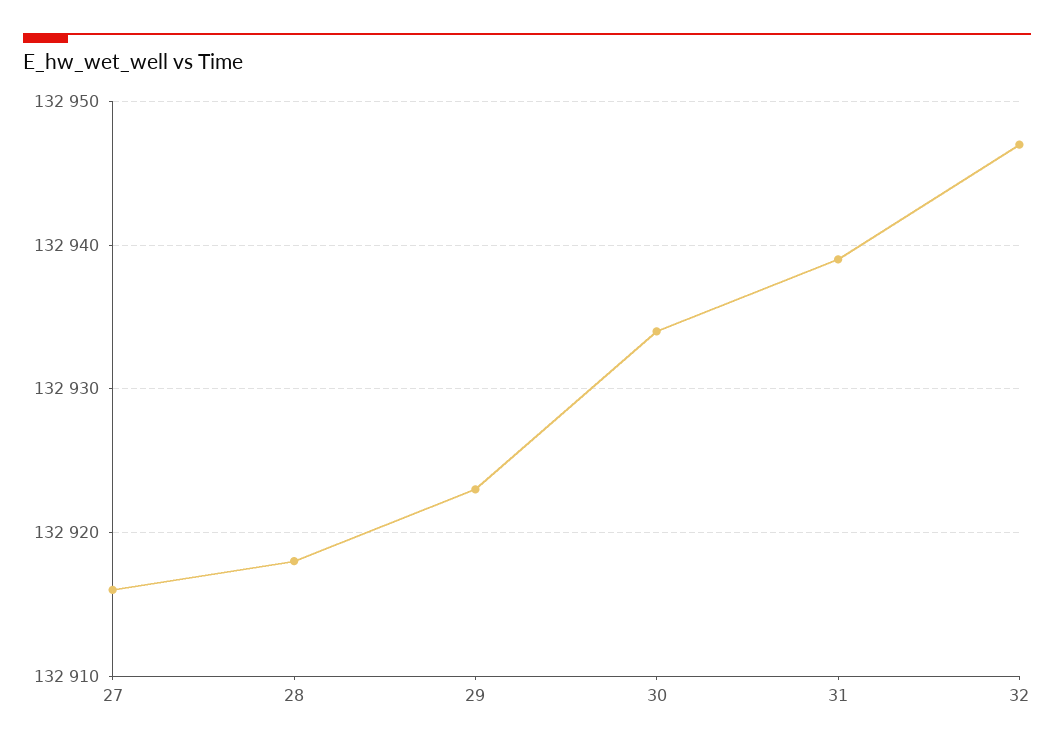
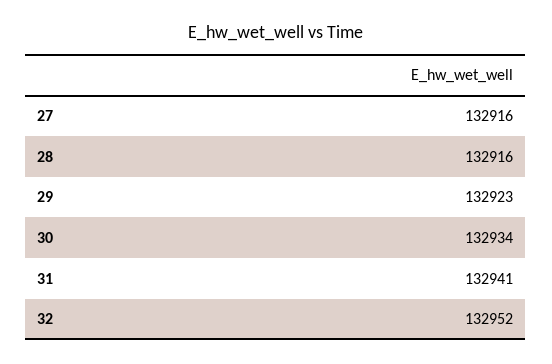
28: 132918 -> 132916
31: 132939 -> 132941
32: 132947 -> 132952

